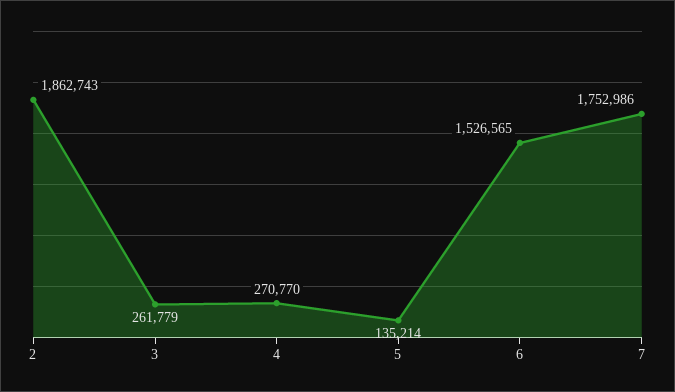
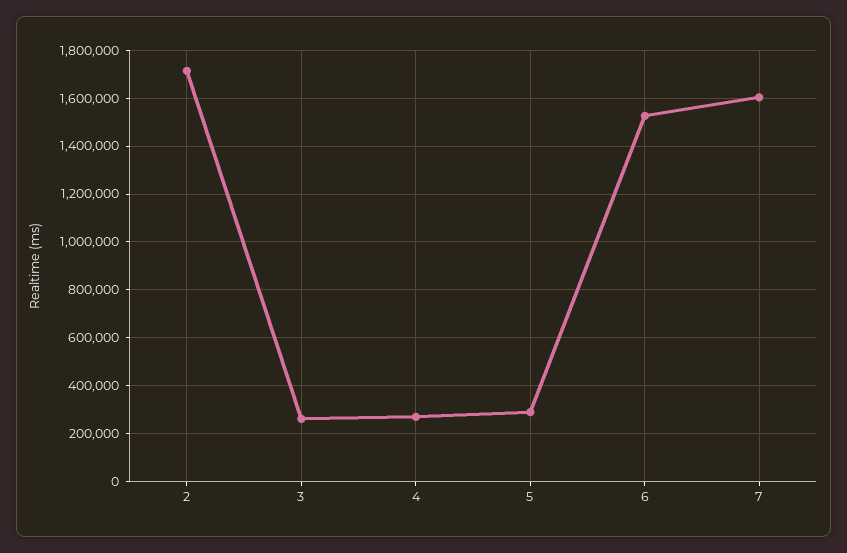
2: 1862743 -> 1700000
5: 135214 -> 300000
7: 1752986 -> 1600000

